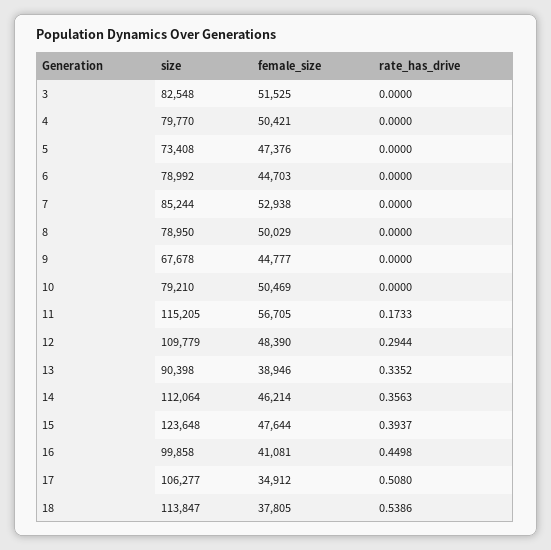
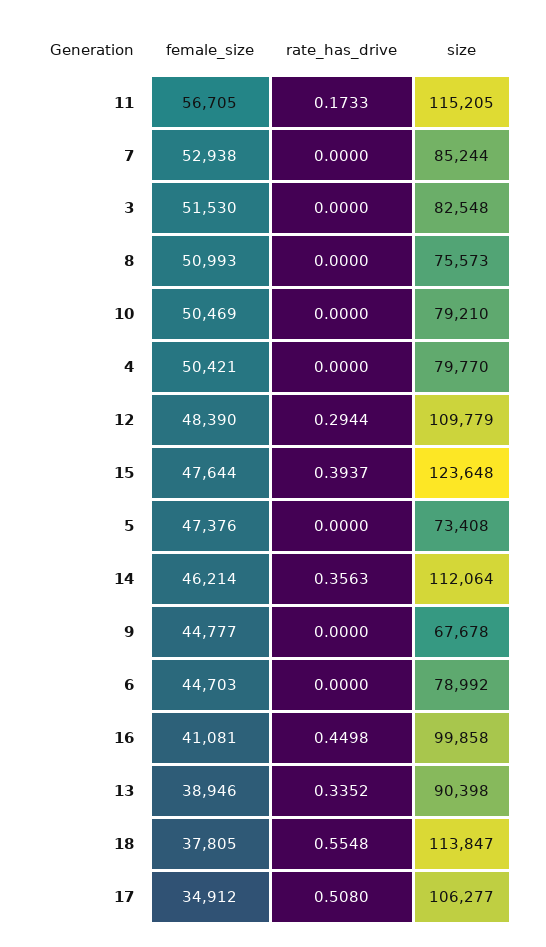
female_size, 3: 51525 -> 51530
size, 8: 78950 -> 75573
female_size, 8: 50029 -> 50993
rate_has_drive, 18: 0.5386 -> 0.5548

